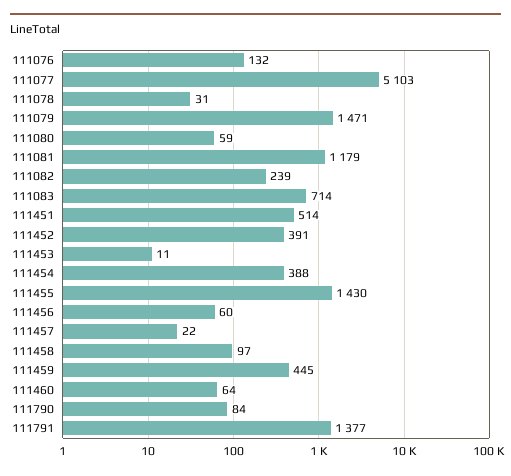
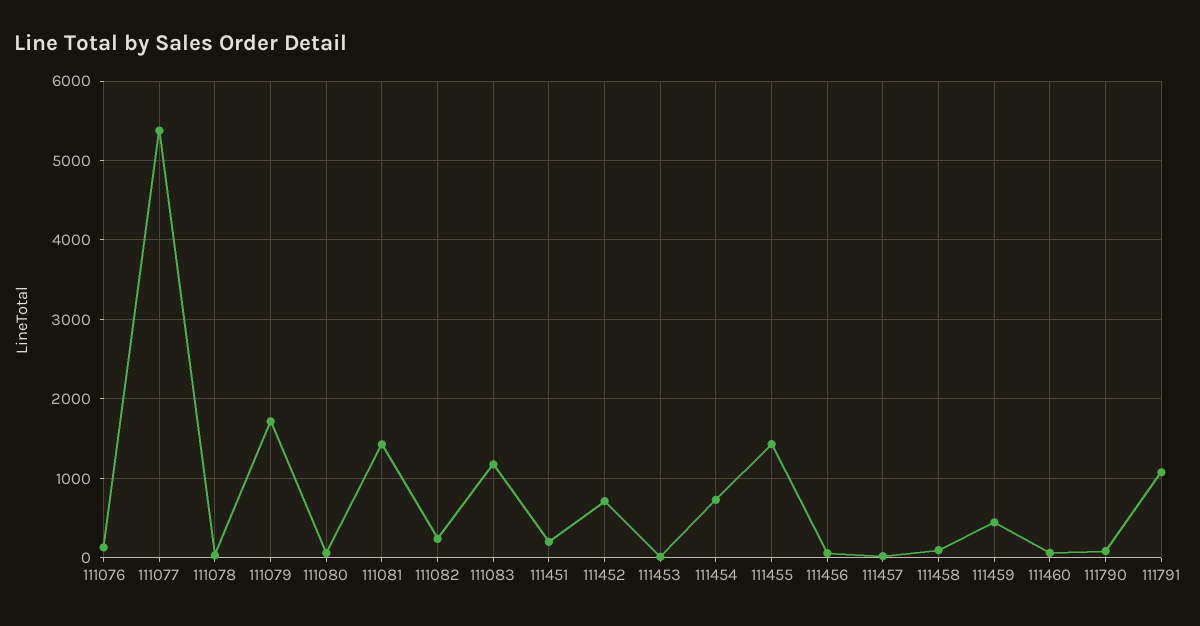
111077: 5103 -> 5400
111079: 1471 -> 1700
111081: 1179 -> 1400
111083: 714 -> 1200
111451: 514 -> 200
111452: 391 -> 700
111454: 388 -> 700
111791: 1377 -> 1100

